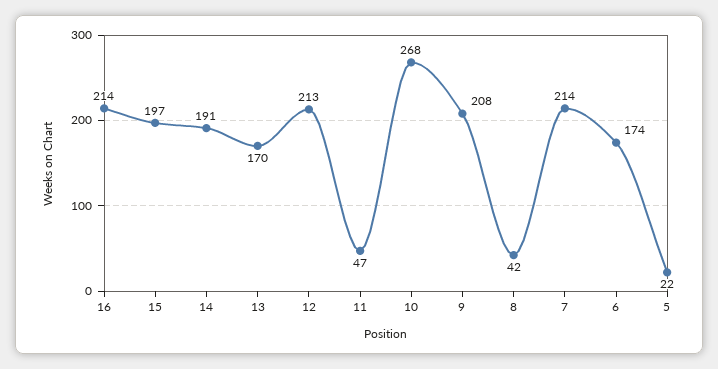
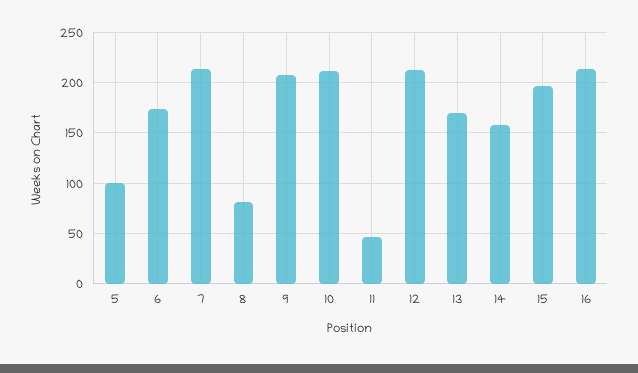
14: 191 -> 160
10: 268 -> 210
8: 42 -> 80
5: 22 -> 100

